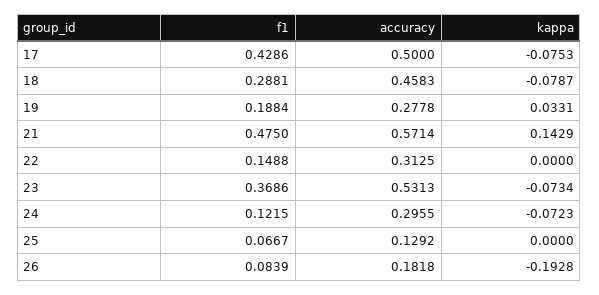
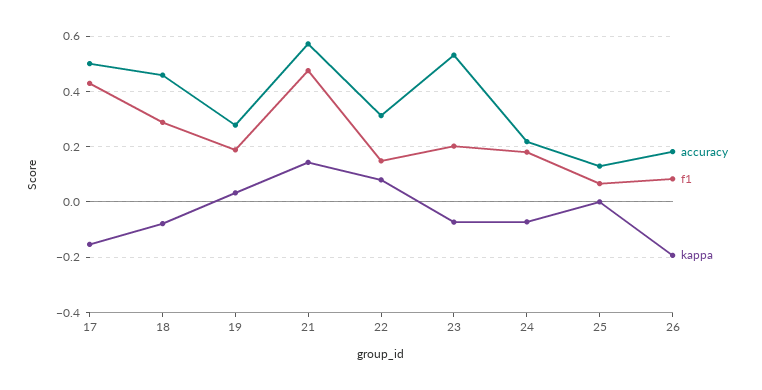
kappa, 17: -0.0753 -> -0.15
kappa, 22: 0 -> 0.075
f1, 23: 0.3686 -> 0.2
f1, 24: 0.1215 -> 0.175
accuracy, 24: 0.2955 -> 0.225

